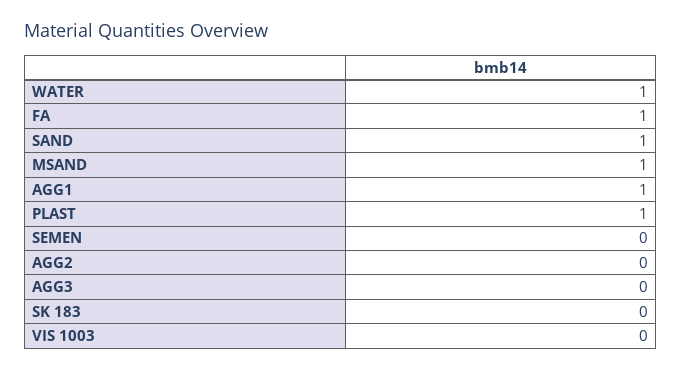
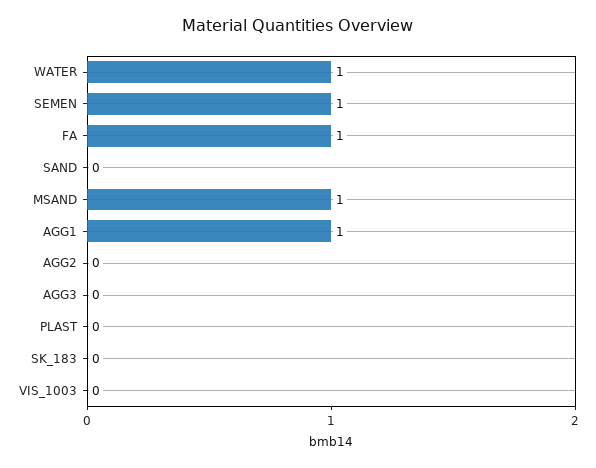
SAND: 1 -> 0
PLAST: 1 -> 0
SEMEN: 0 -> 1

